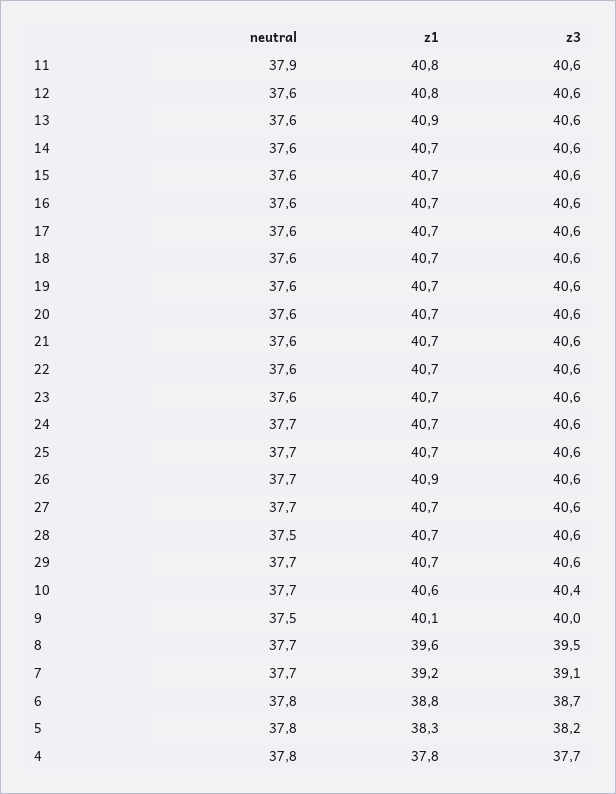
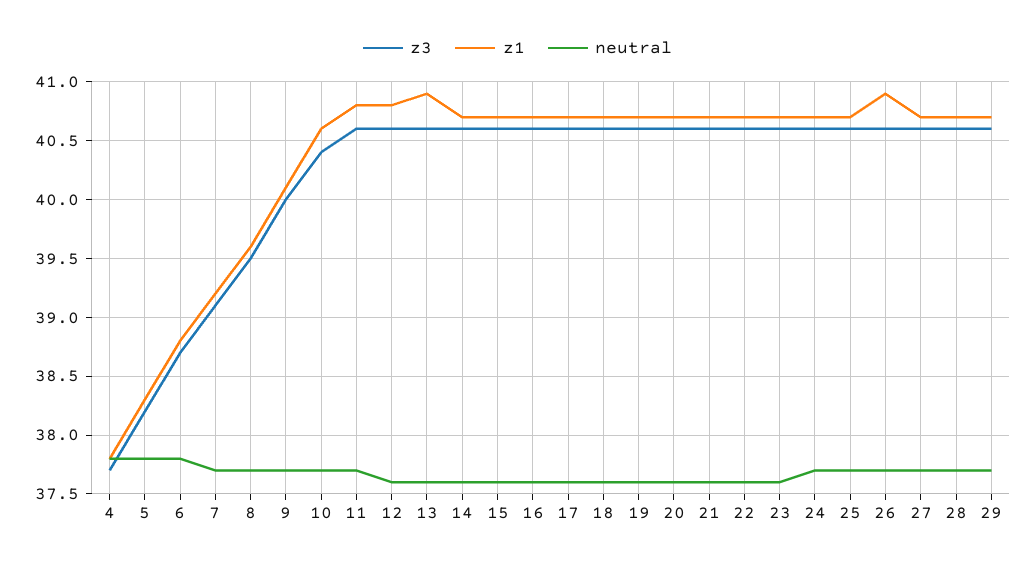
neutral, 11: 37.9 -> 37.7
neutral, 28: 37.5 -> 37.7
neutral, 9: 37.5 -> 37.7

